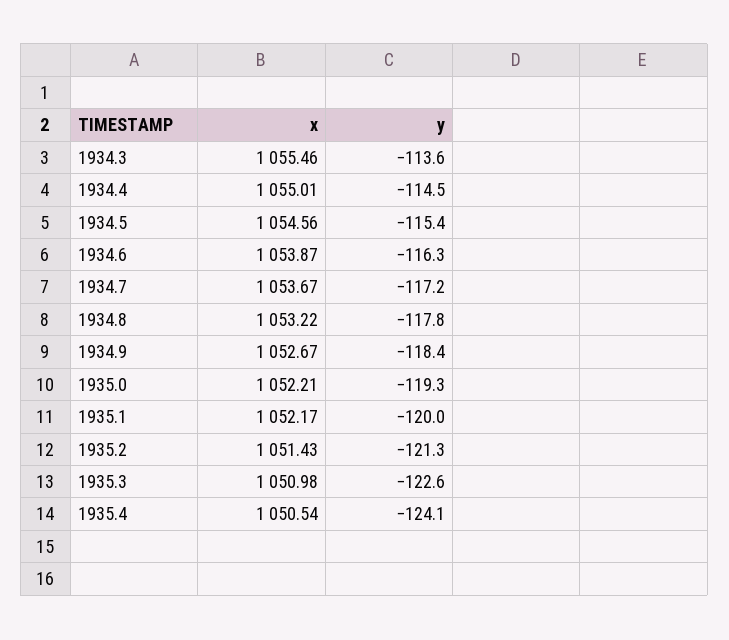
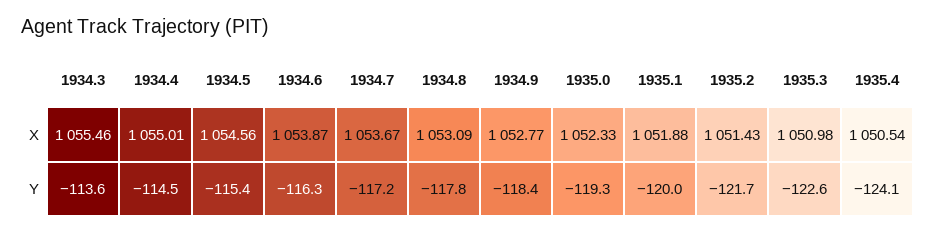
x, 1934.8: 1053.22 -> 1053.09
x, 1934.9: 1052.67 -> 1052.77
x, 1935.0: 1052.21 -> 1052.33
x, 1935.1: 1052.17 -> 1051.88
y, 1935.2: -121.3 -> -121.7

